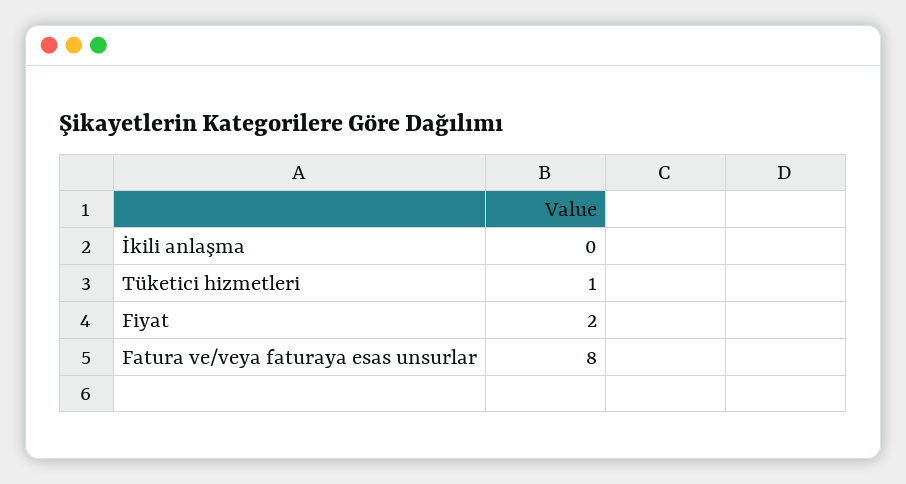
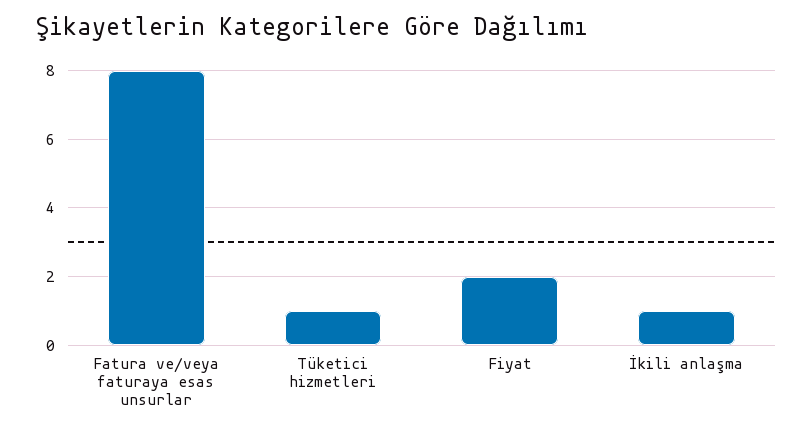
İkili anlaşma: 0 -> 1

